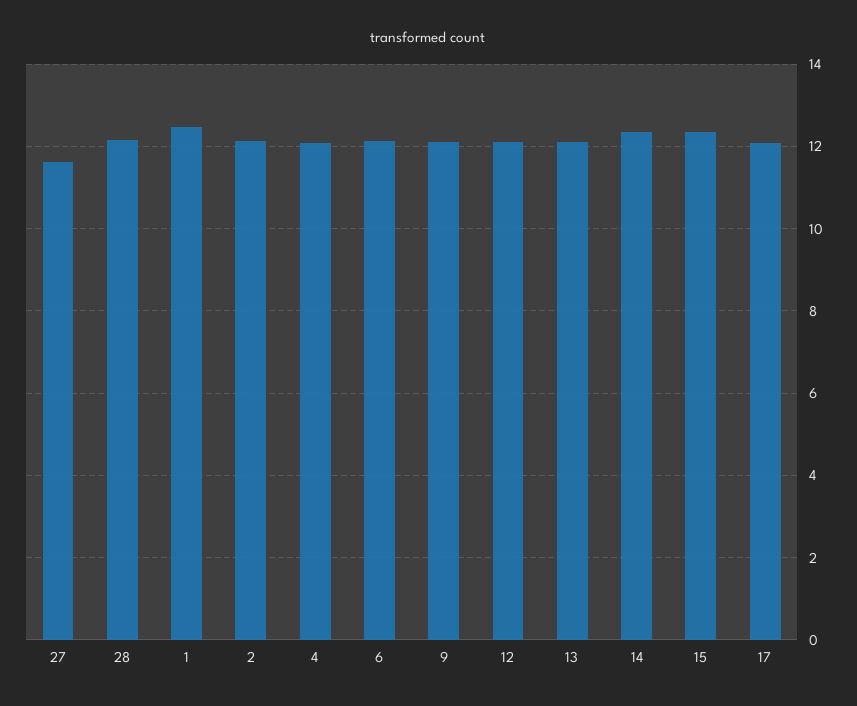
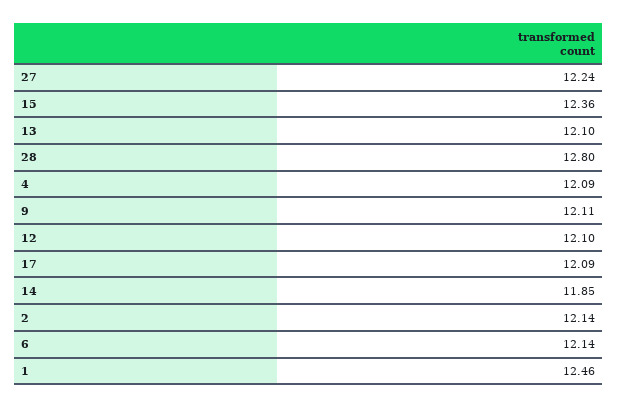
27: 11.6 -> 12.24
28: 12.2 -> 12.8
14: 12.4 -> 11.85

